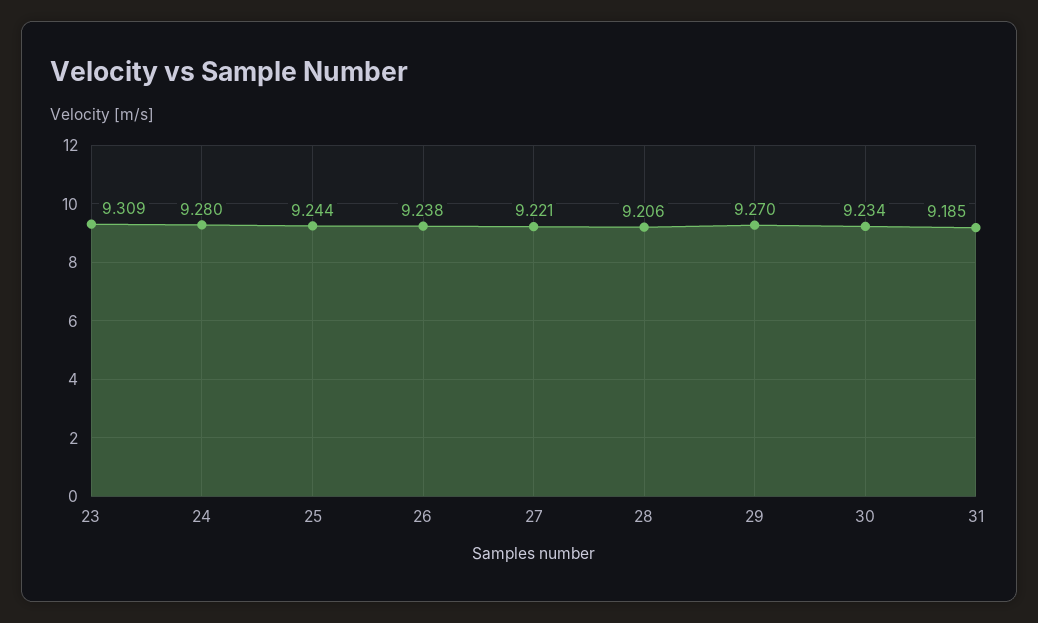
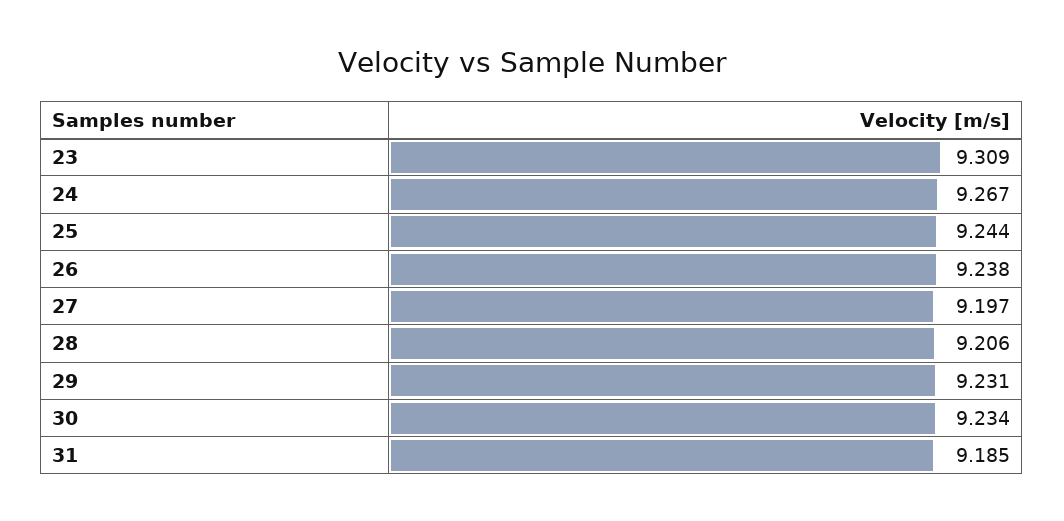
24: 9.28 -> 9.267
27: 9.221 -> 9.197
29: 9.27 -> 9.231

